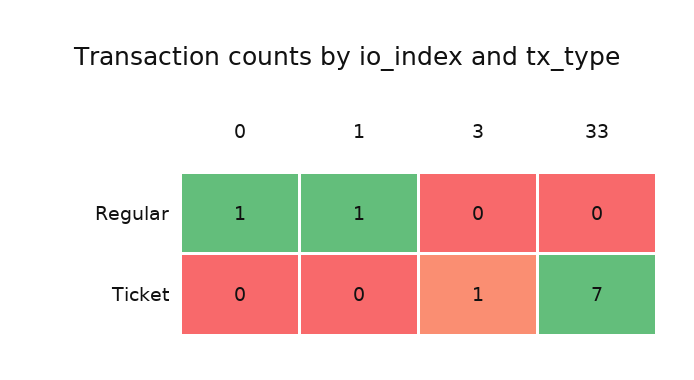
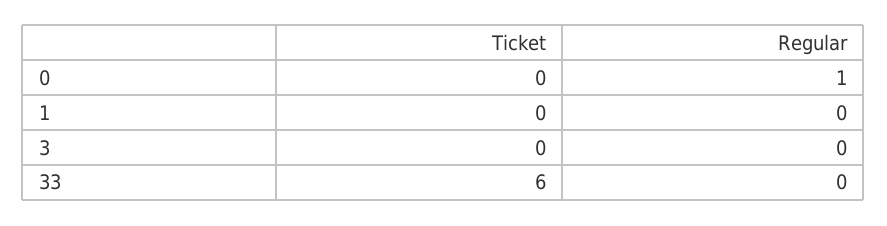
1, Regular: 1 -> 0
3, Ticket: 1 -> 0
33, Ticket: 7 -> 6

